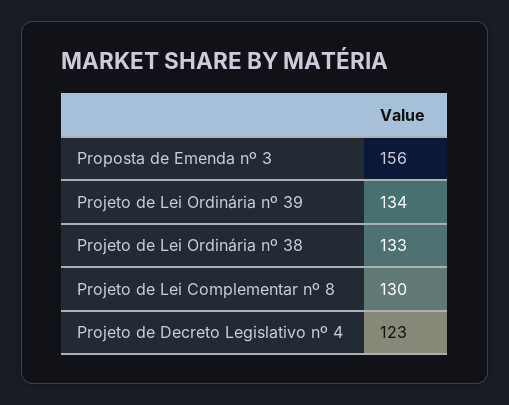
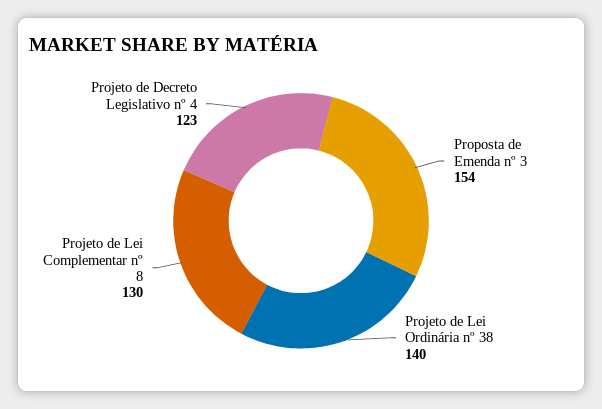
Proposta de Emenda nº 3: 156 -> 154
Projeto de Lei Ordinária nº 39: 134 -> none
Projeto de Lei Ordinária nº 38: 133 -> 140

